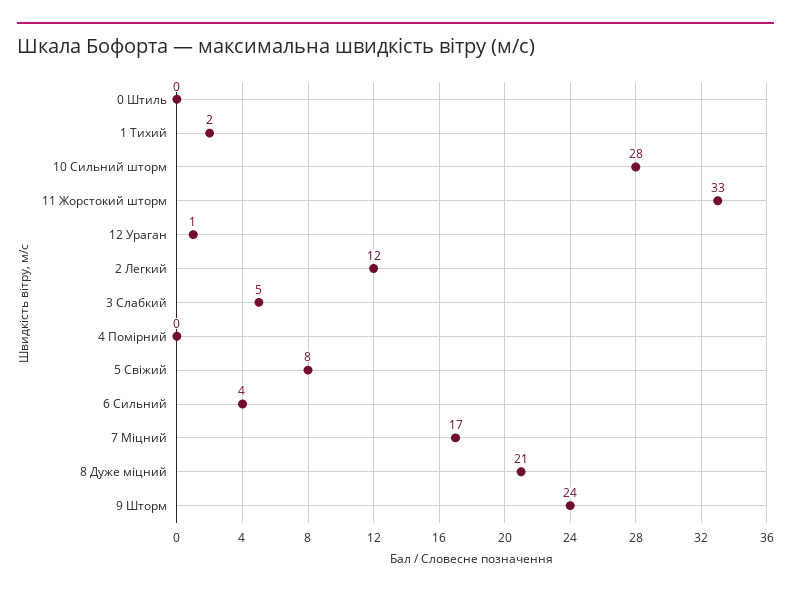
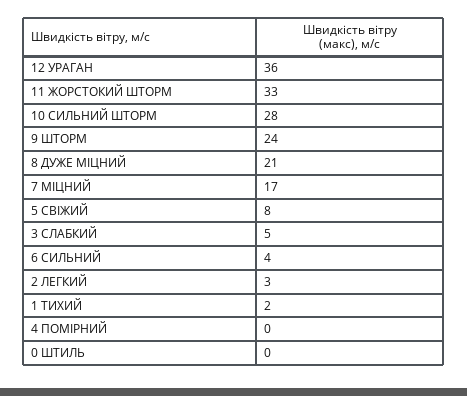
12 Ураган: 1 -> 36
2 Легкий: 12 -> 3

